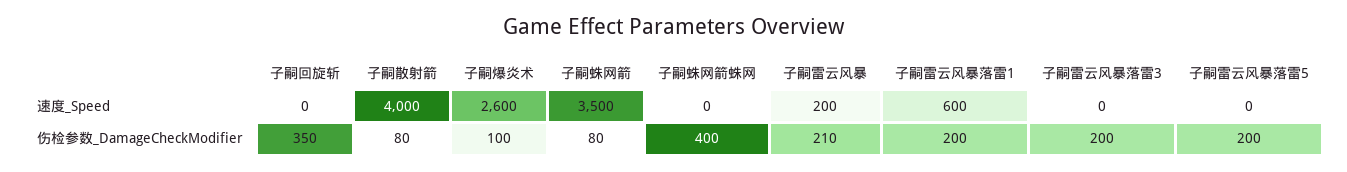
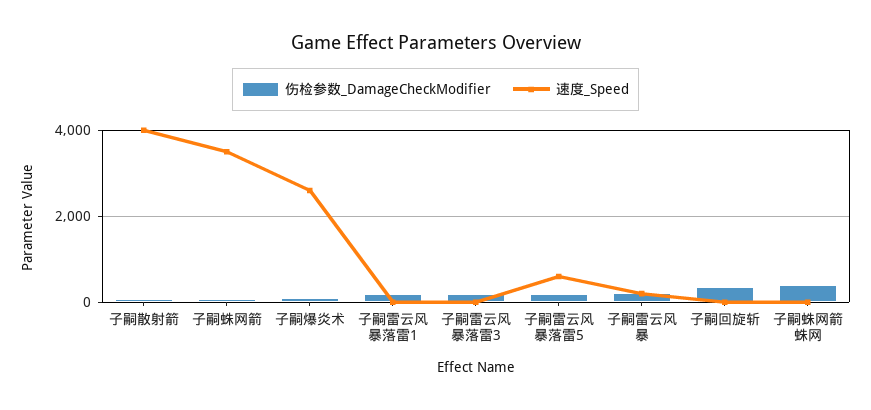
速度_Speed, 子嗣雷云风暴落雷1: 600 -> 0
速度_Speed, 子嗣雷云风暴落雷5: 0 -> 600

